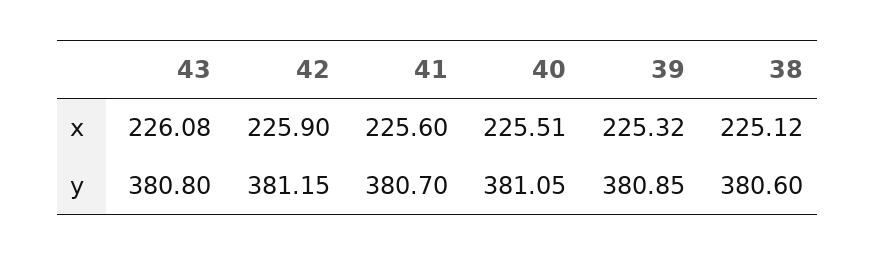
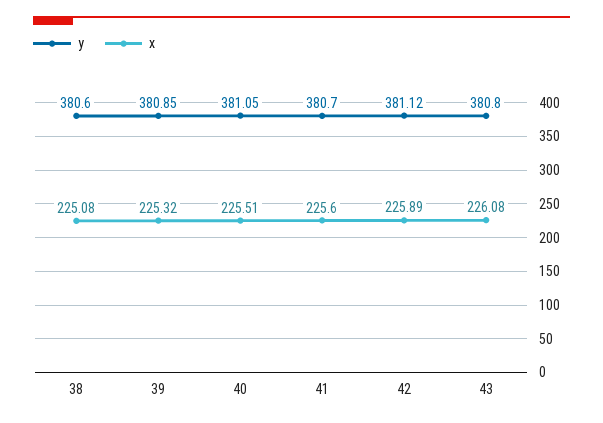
x, 42: 225.9 -> 225.89
x, 38: 225.12 -> 225.08
y, 42: 381.15 -> 381.12

